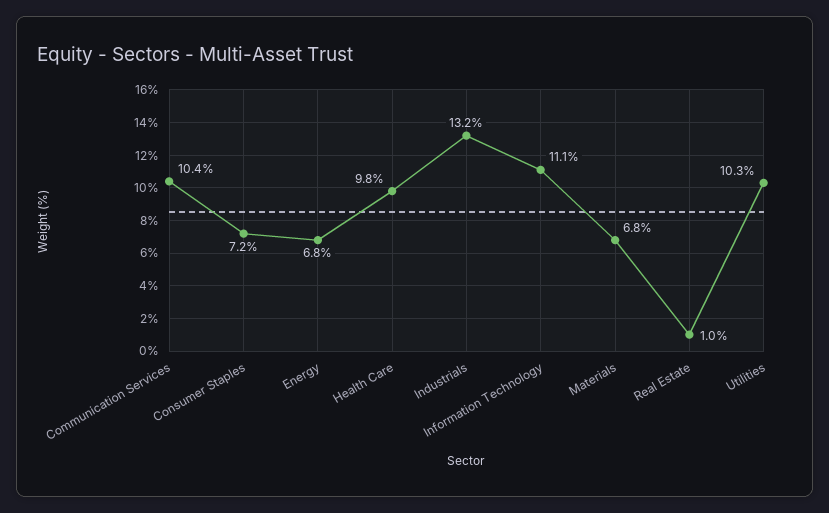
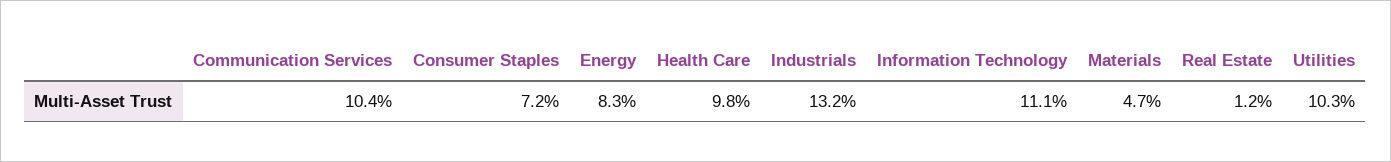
Energy: 6.8 -> 8.3
Materials: 6.8 -> 4.7
Real Estate: 1 -> 1.2

